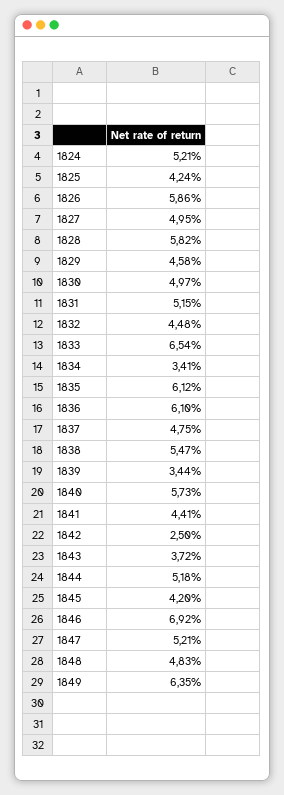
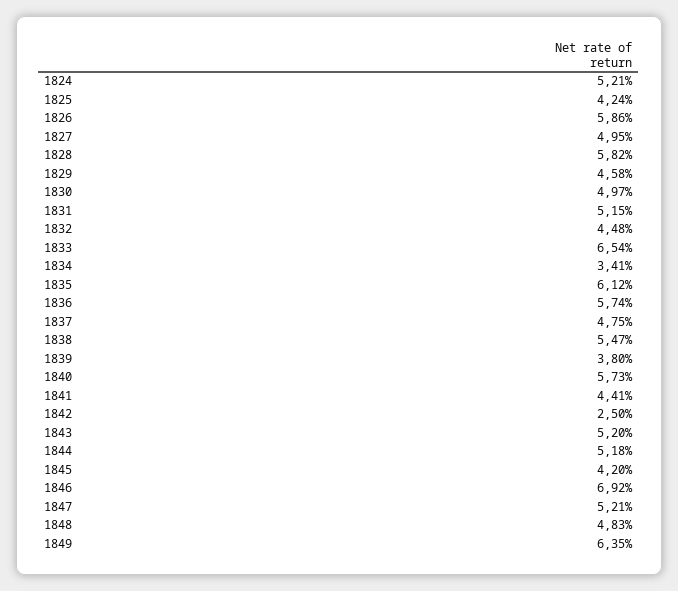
1836: 6.1 -> 5.74
1839: 3.44 -> 3.8
1843: 3.72 -> 5.2

